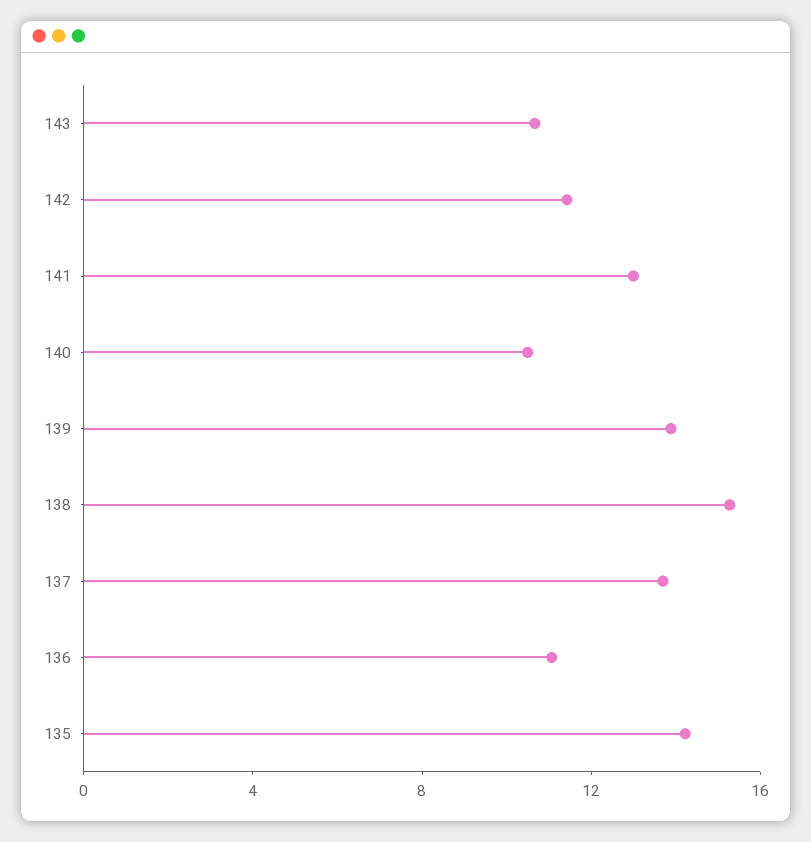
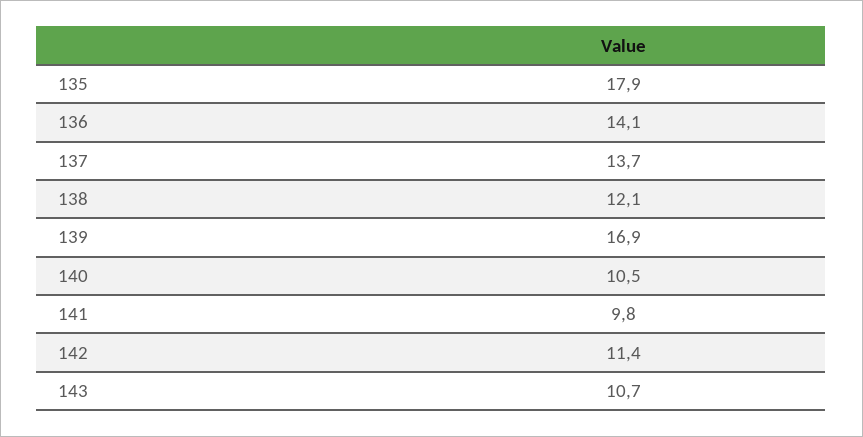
141: 13 -> 9.8
139: 14 -> 16.9
138: 15 -> 12.1
136: 11 -> 14.1
135: 14 -> 17.9

